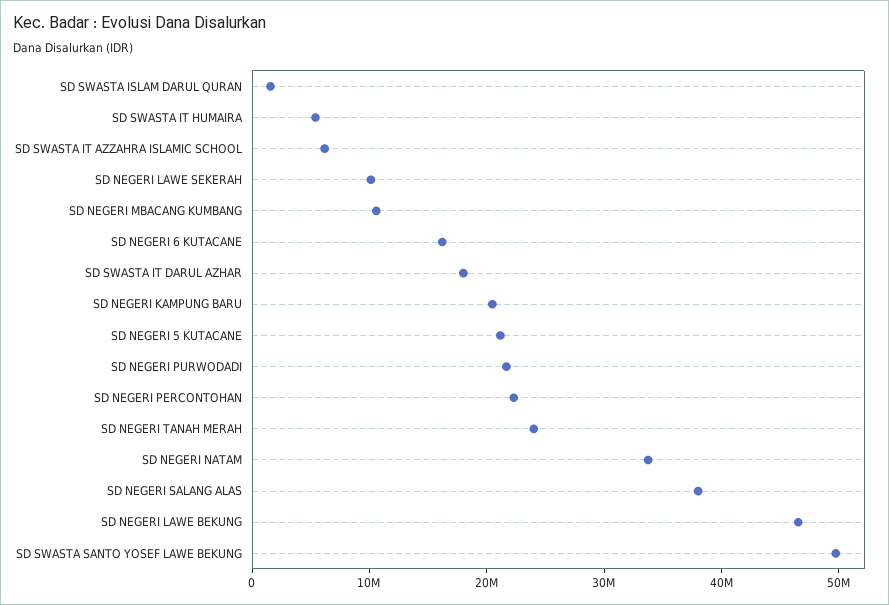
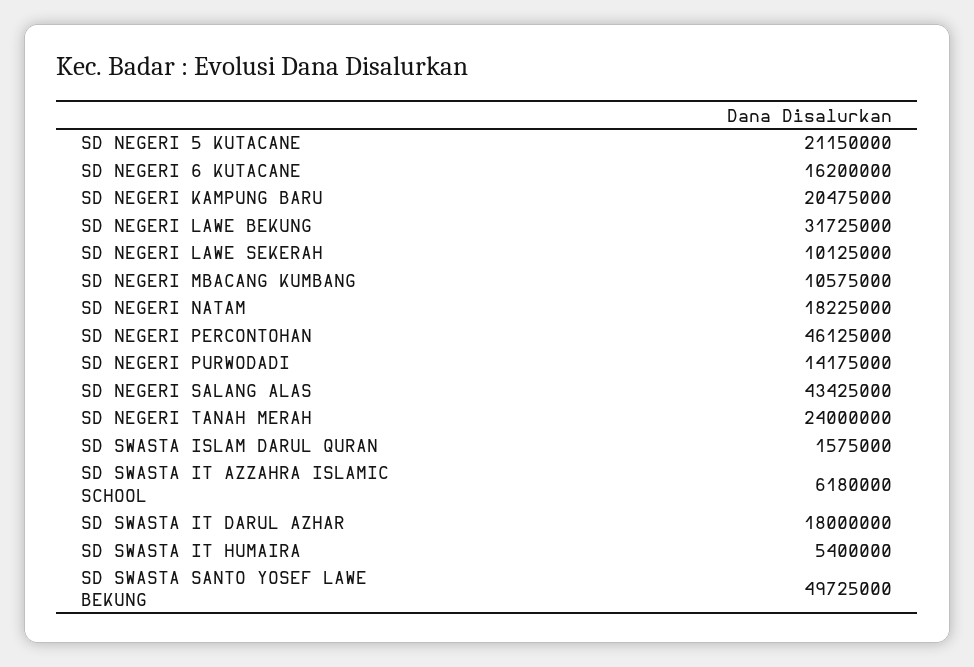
SD NEGERI PURWODADI: 22000000 -> 14175000
SD NEGERI PERCONTOHAN: 22000000 -> 46125000
SD NEGERI NATAM: 34000000 -> 18225000
SD NEGERI SALANG ALAS: 38000000 -> 43425000
SD NEGERI LAWE BEKUNG: 46000000 -> 31725000

